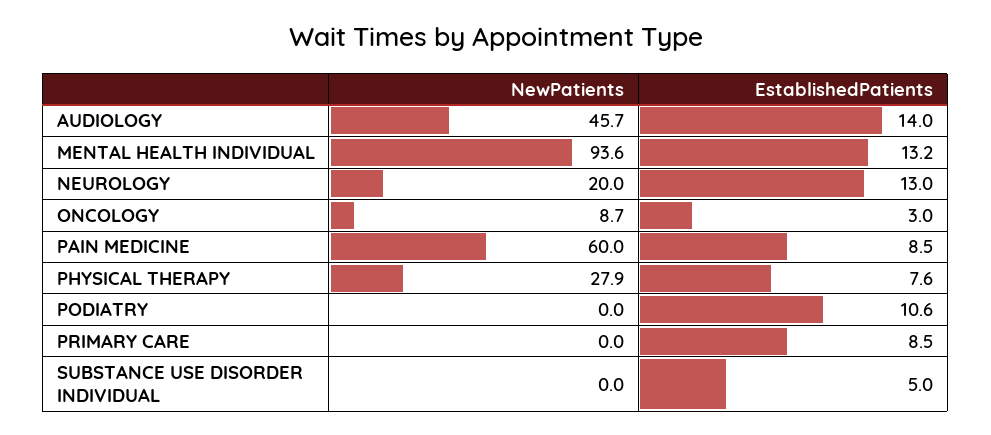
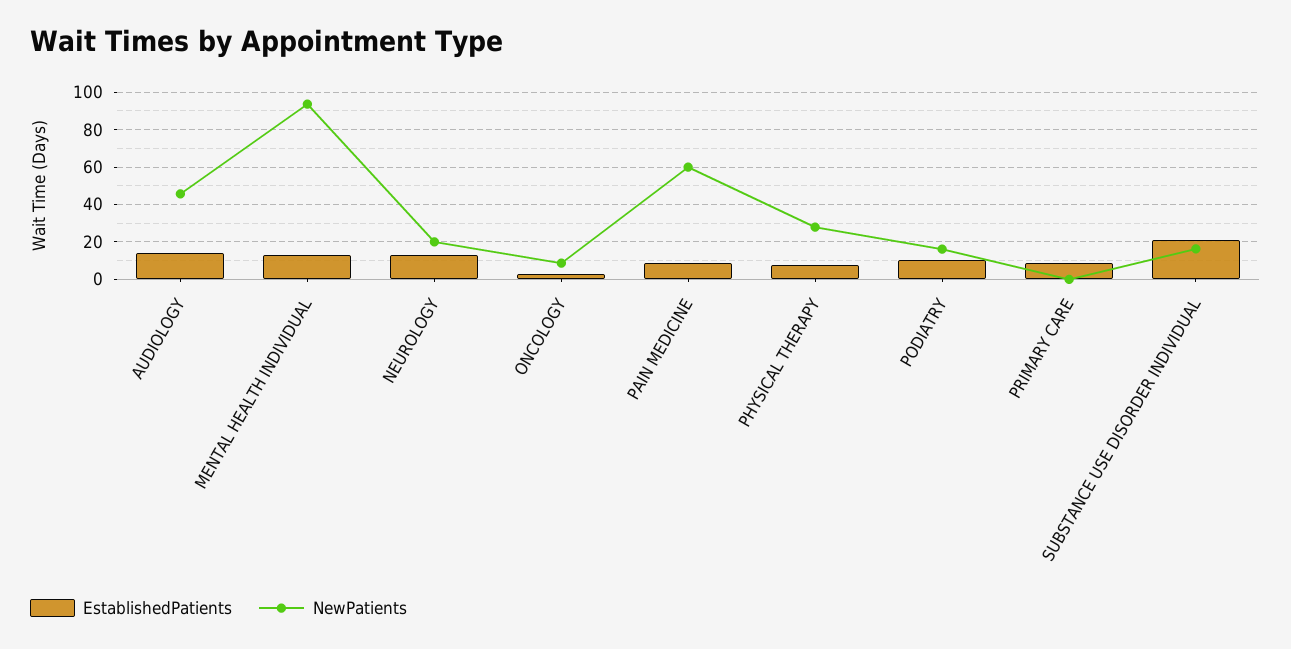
NewPatients, PODIATRY: 0 -> 15
NewPatients, SUBSTANCE USE DISORDER INDIVIDUAL: 0 -> 15
EstablishedPatients, SUBSTANCE USE DISORDER INDIVIDUAL: 5 -> 20

